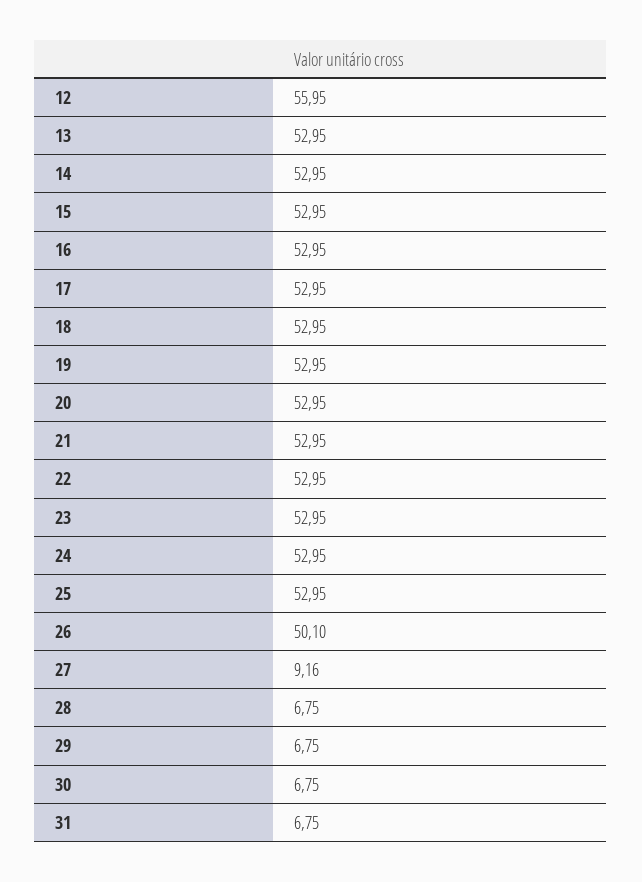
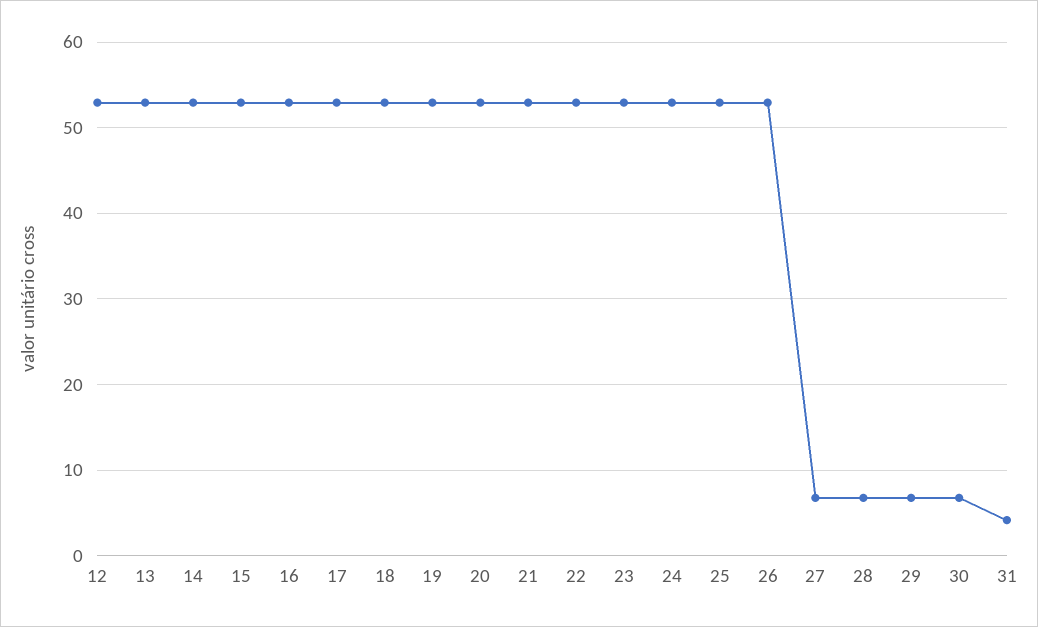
12: 55.95 -> 53
26: 50.1 -> 53
27: 9.16 -> 7
31: 6.75 -> 4

